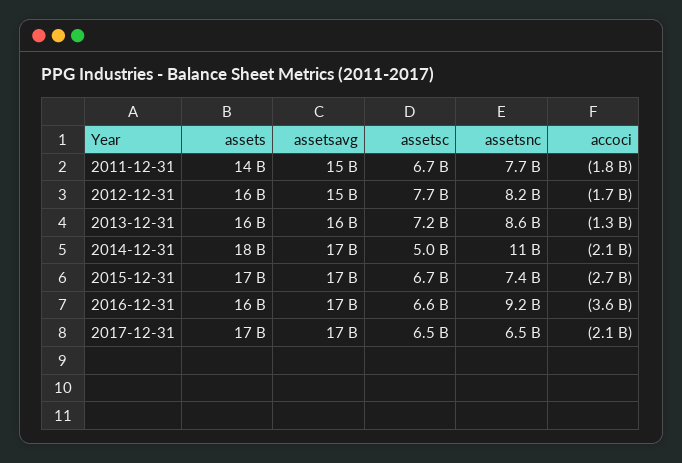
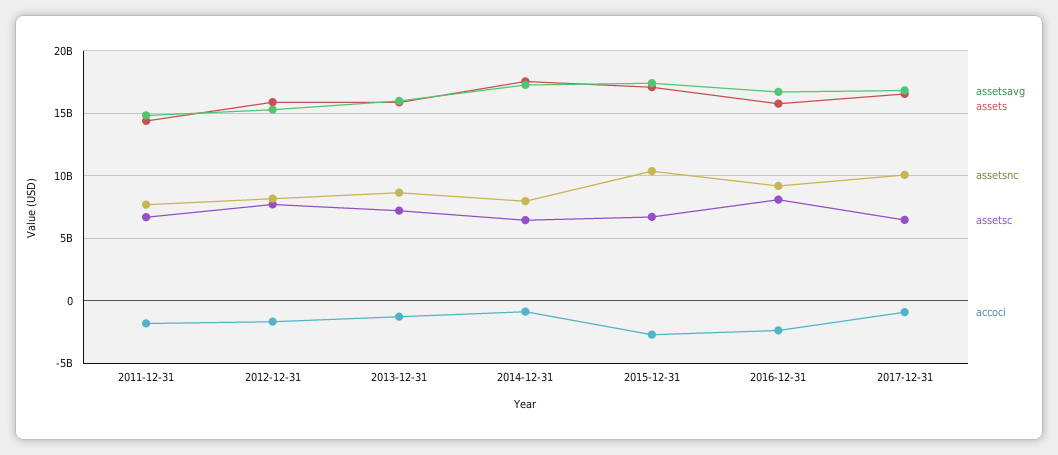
assetsc, 2014-12-31: 5000000000 -> 6500000000
assetsnc, 2014-12-31: 11000000000 -> 8000000000
accoci, 2014-12-31: -2100000000 -> -1000000000
assetsnc, 2015-12-31: 7400000000 -> 10500000000
assetsc, 2016-12-31: 6600000000 -> 8000000000
accoci, 2016-12-31: -3600000000 -> -2500000000
assetsnc, 2017-12-31: 6500000000 -> 10000000000
accoci, 2017-12-31: -2100000000 -> -1000000000

